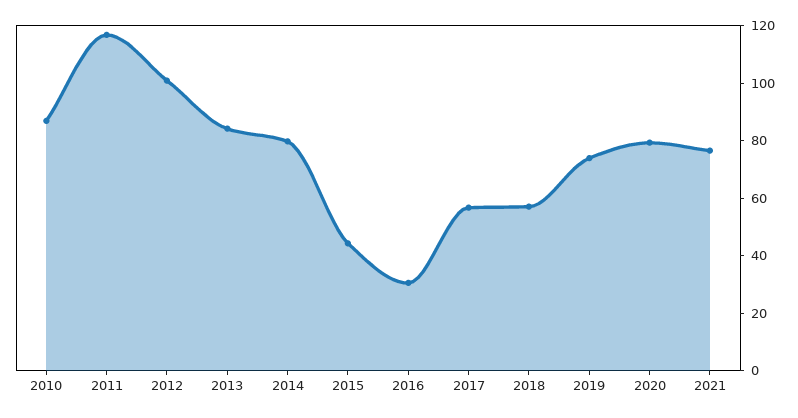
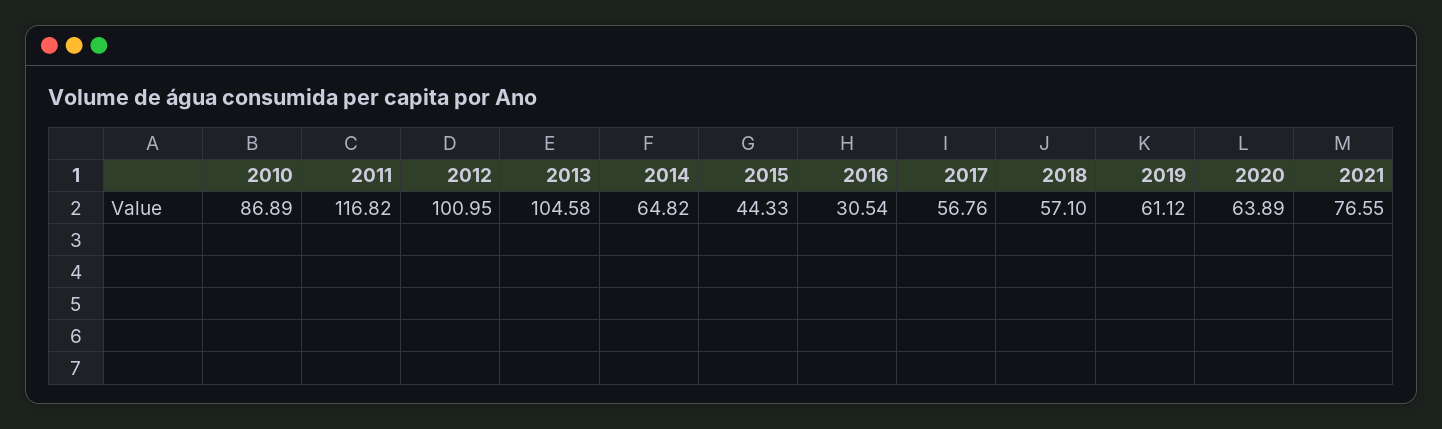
2013: 85 -> 104.58
2014: 80 -> 64.82
2019: 75 -> 61.12
2020: 80 -> 63.89

